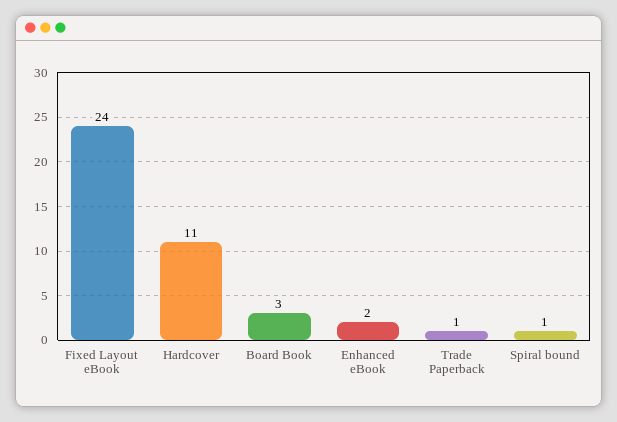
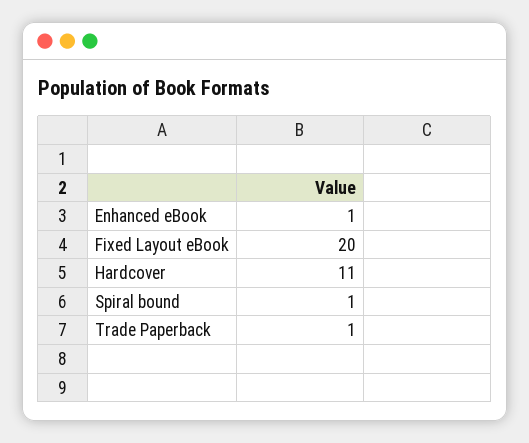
Fixed Layout eBook: 24 -> 20
Board Book: 3 -> none
Enhanced eBook: 2 -> 1

